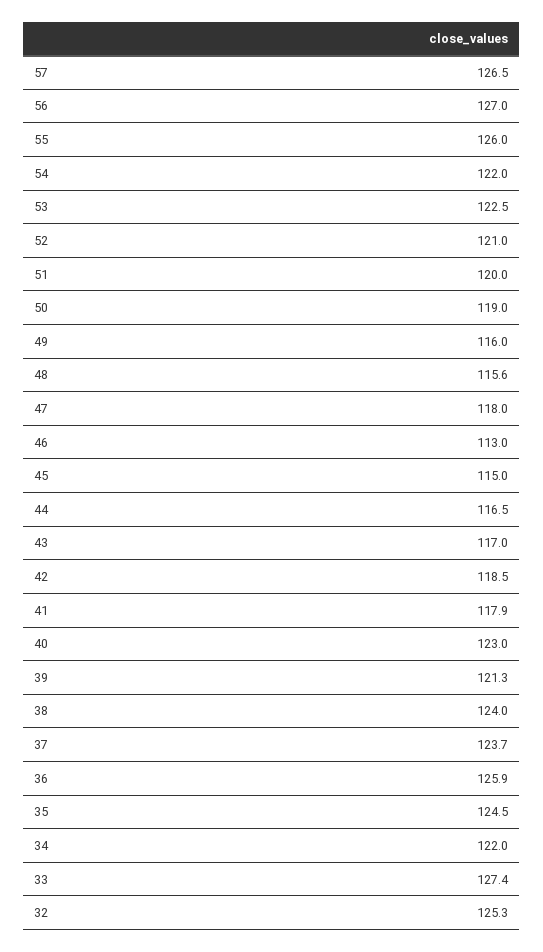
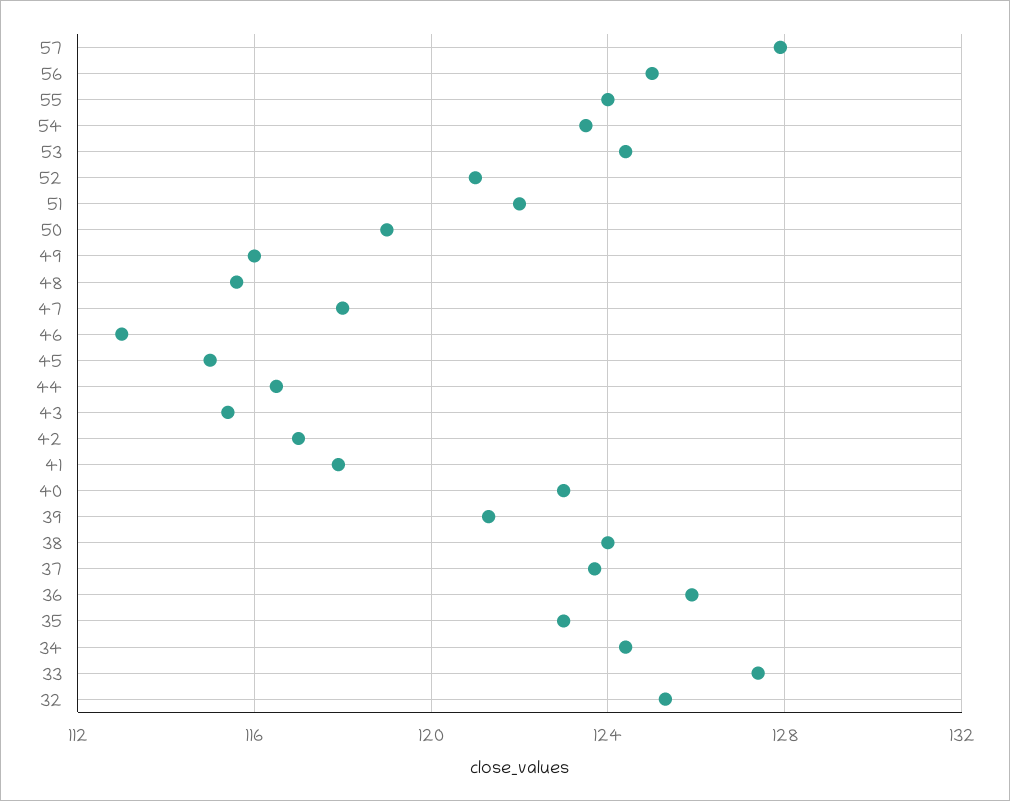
57: 126.5 -> 128
56: 127 -> 125
55: 126 -> 124
54: 122 -> 123.5
53: 122.5 -> 124.5
51: 120 -> 122
43: 117 -> 115.5
42: 118.5 -> 117
35: 124.5 -> 123
34: 122 -> 124.5

